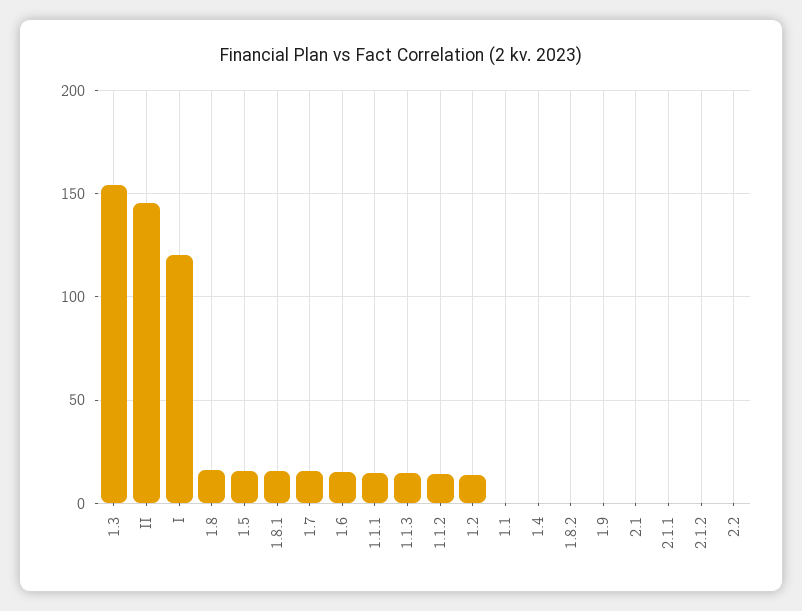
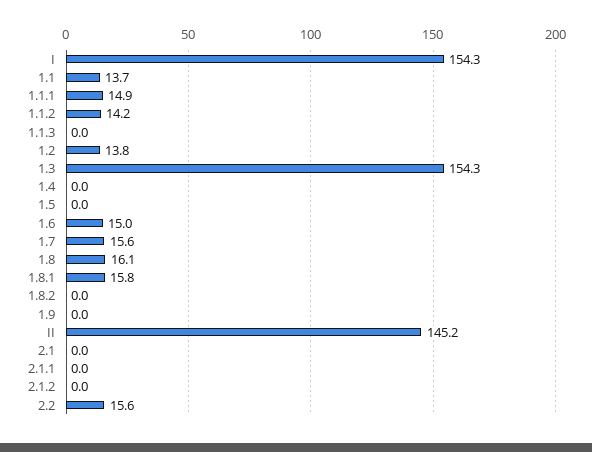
I: 120 -> 154.3
1.5: 15 -> 0
1.1.3: 15 -> 0
1.1: 0 -> 13.7
2.2: 0 -> 15.6

